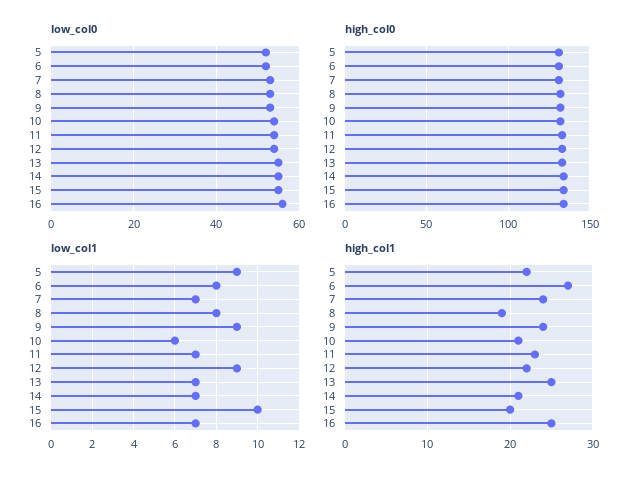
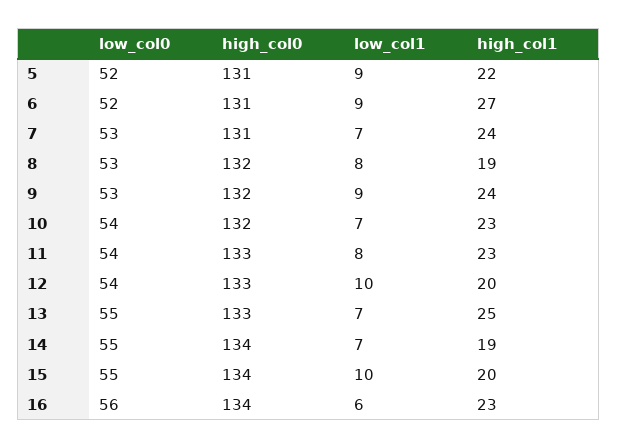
low_col1, 6: 8 -> 9
low_col1, 10: 6 -> 7
low_col1, 11: 7 -> 8
low_col1, 12: 9 -> 10
low_col1, 16: 7 -> 6
high_col1, 10: 21 -> 23
high_col1, 12: 22 -> 20
high_col1, 14: 21 -> 19
high_col1, 16: 25 -> 23

